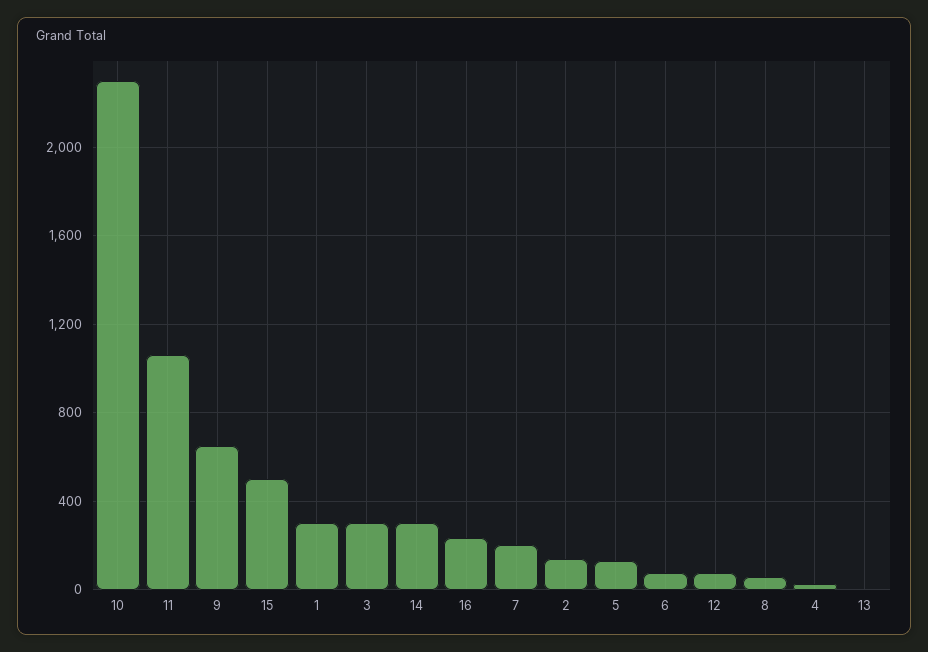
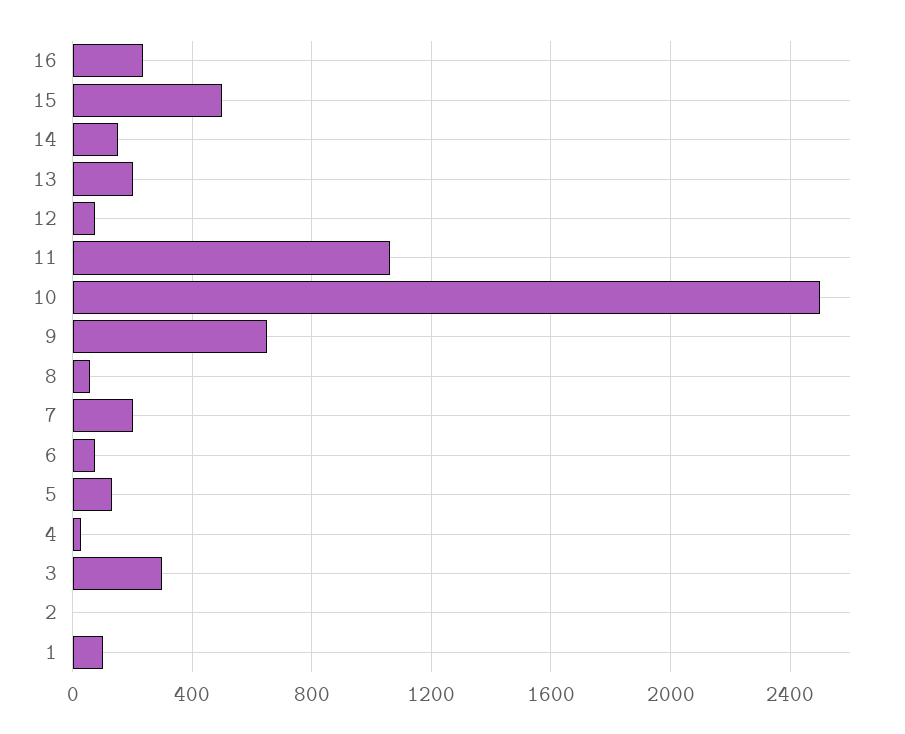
10: 2300 -> 2500
1: 300 -> 100
14: 300 -> 150
2: 150 -> 0
13: 0 -> 200

